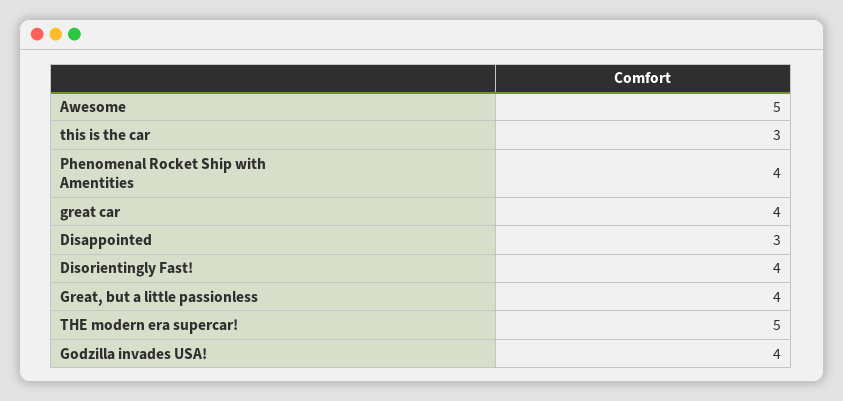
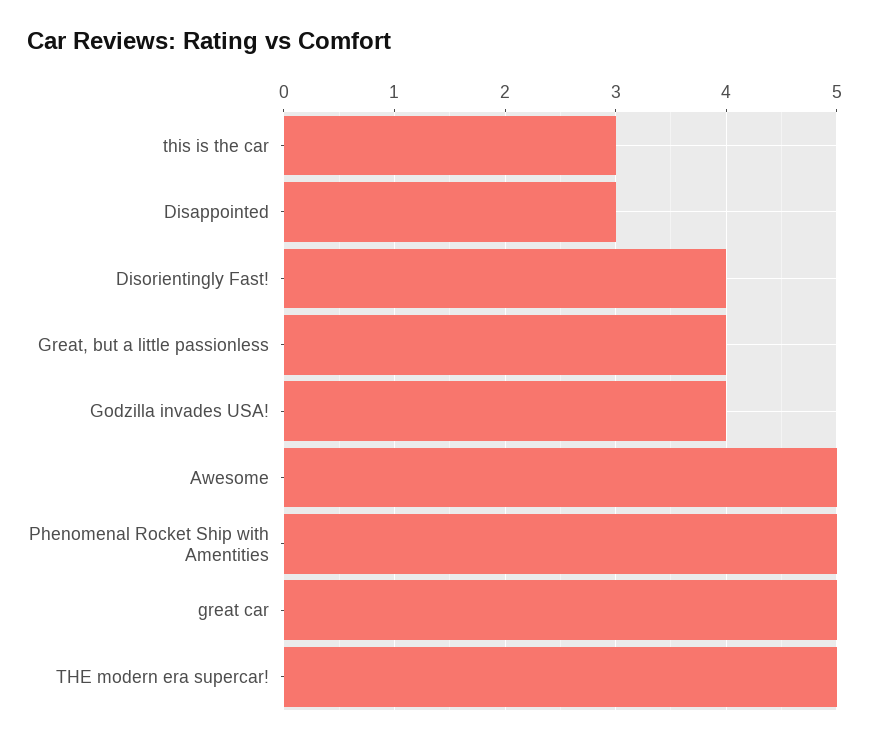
Phenomenal Rocket Ship with Amentities: 4 -> 5
great car: 4 -> 5

